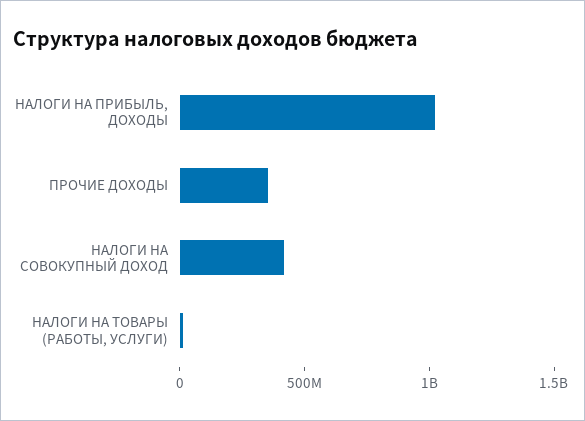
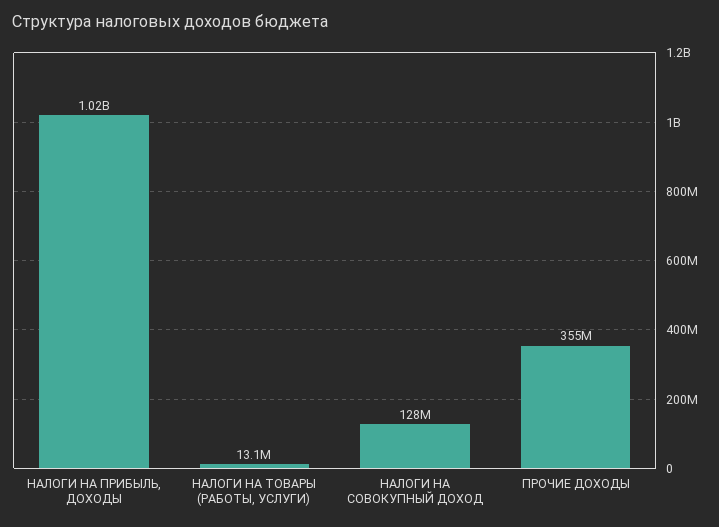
НАЛОГИ НА СОВОКУПНЫЙ ДОХОД: 400000000 -> 128000000

